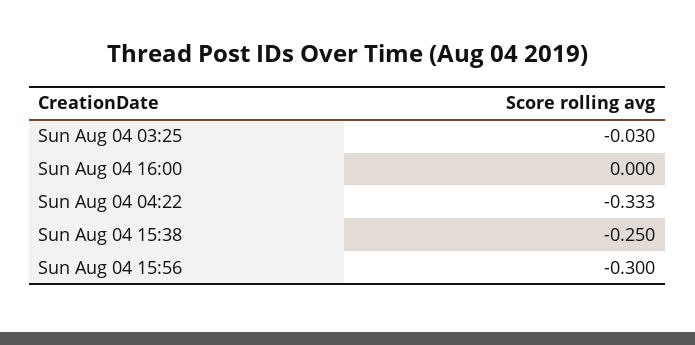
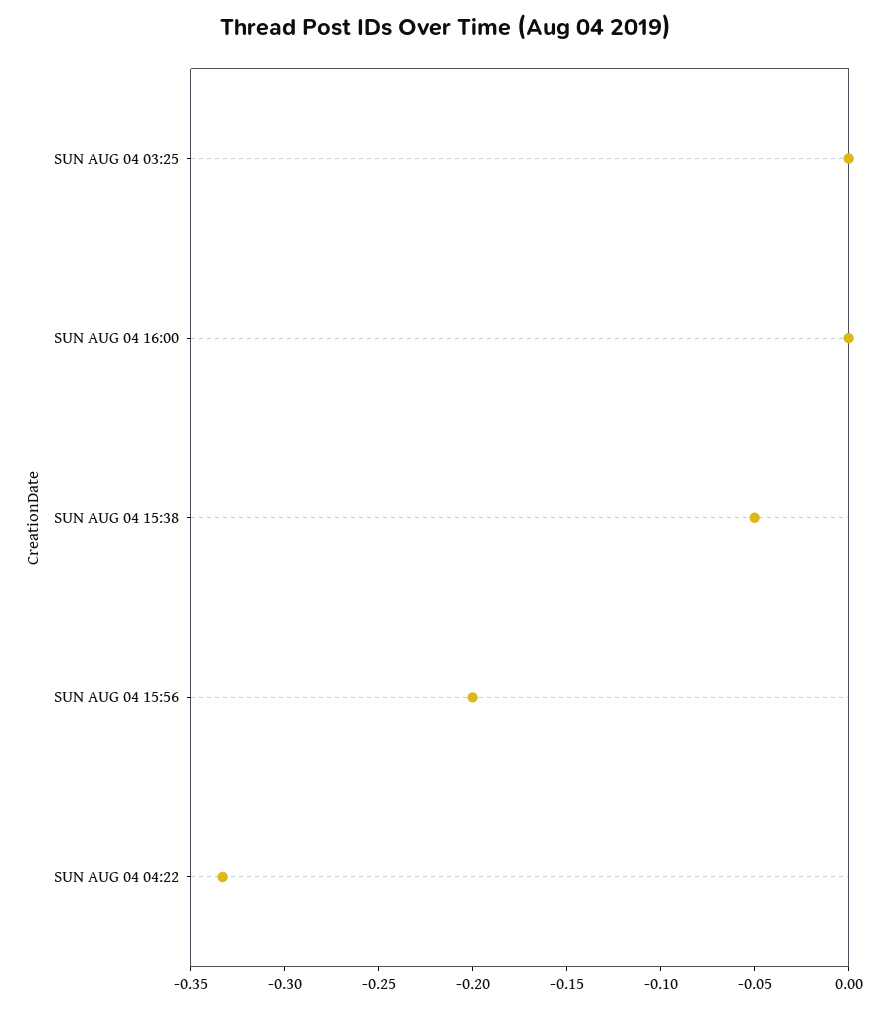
Sun Aug 04 03:25: -0.03 -> 0
Sun Aug 04 15:38: -0.25 -> -0.05
Sun Aug 04 15:56: -0.3 -> -0.2

